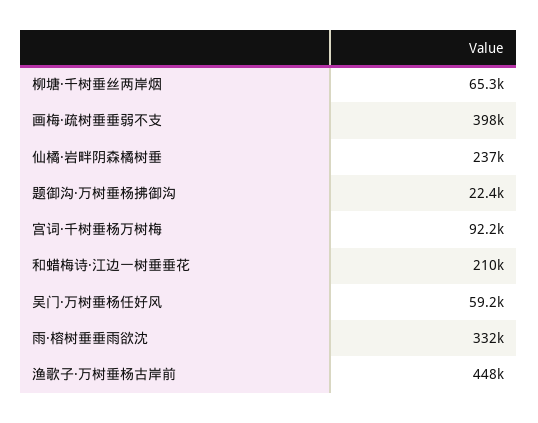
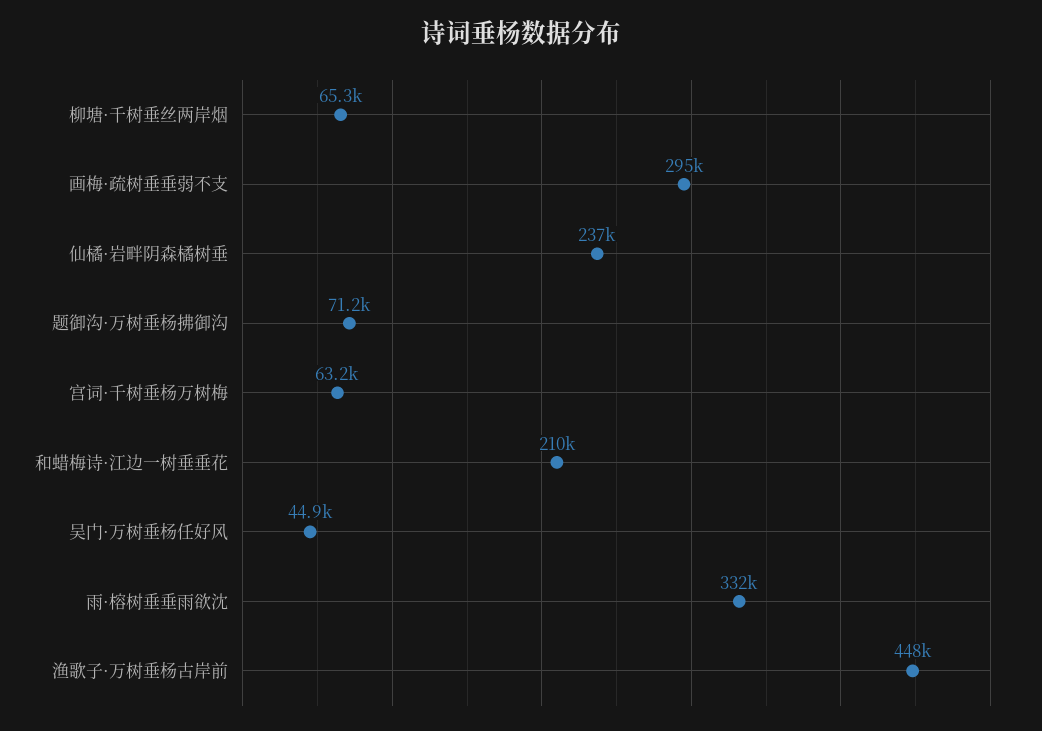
画梅·疏树垂垂弱不支: 398000 -> 295000
题御沟·万树垂杨拂御沟: 22400 -> 71200
宫词·千树垂杨万树梅: 92200 -> 63200
吴门·万树垂杨任好风: 59200 -> 44900

